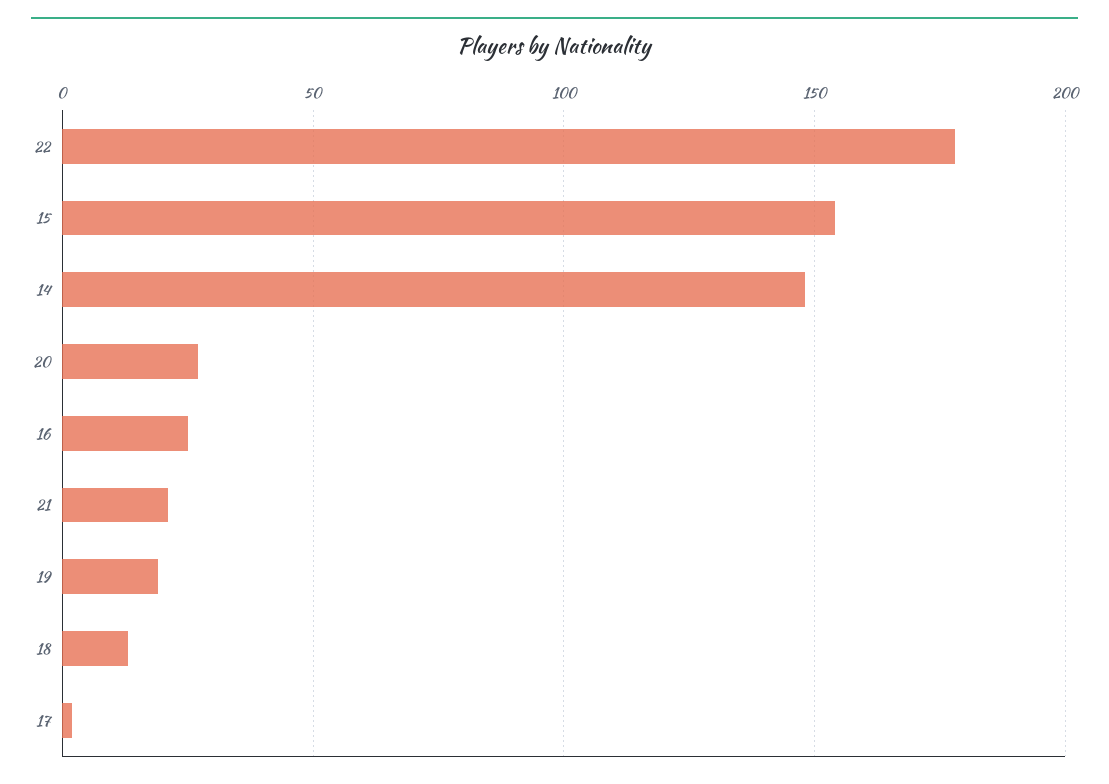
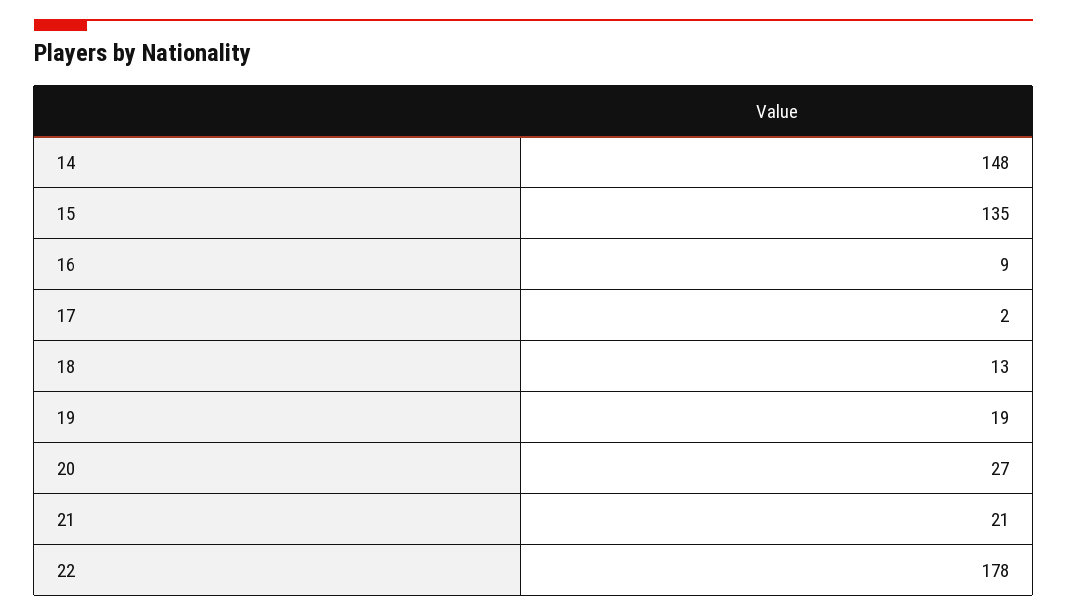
15: 155 -> 135
16: 25 -> 9

